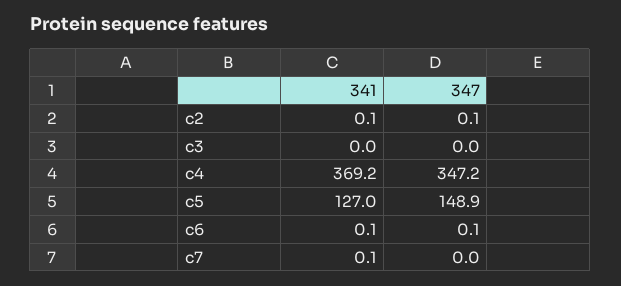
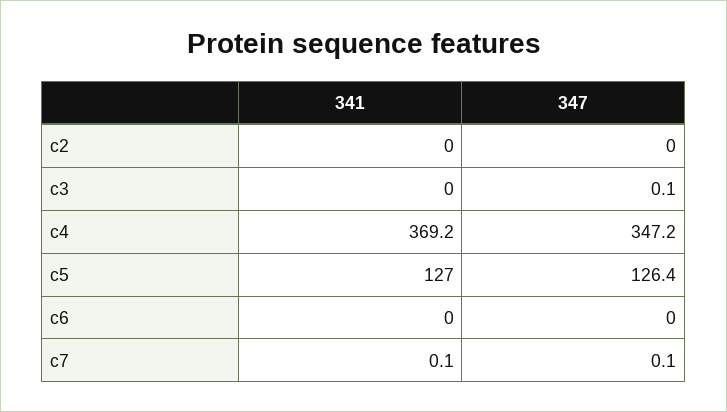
341, c2: 0.1 -> 0
347, c2: 0.1 -> 0
347, c3: 0 -> 0.1
347, c5: 148.9 -> 126.4
341, c6: 0.1 -> 0
347, c6: 0.1 -> 0
347, c7: 0 -> 0.1

